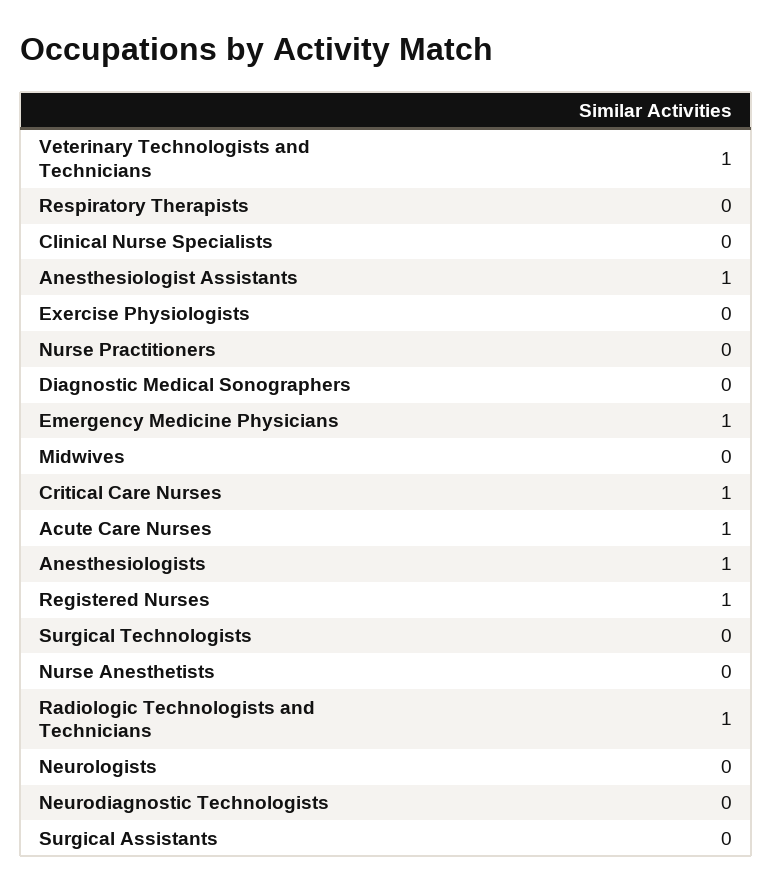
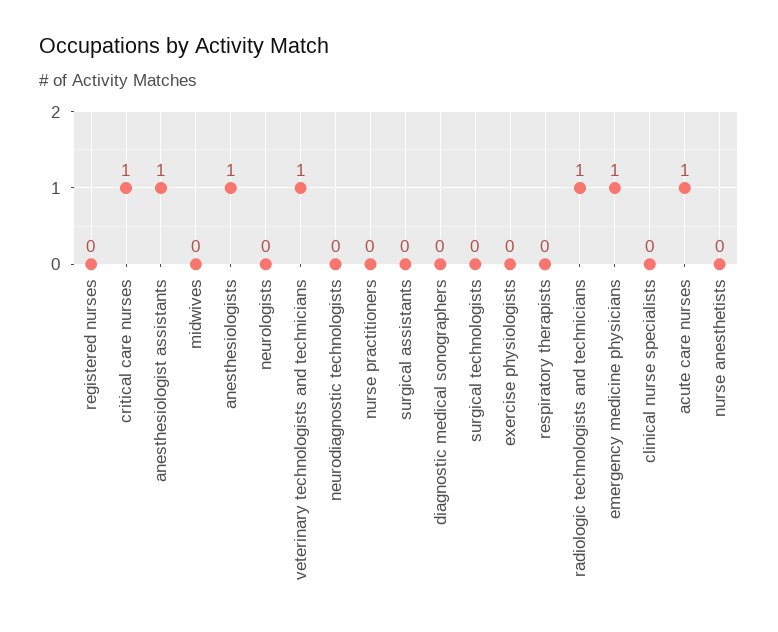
Registered Nurses: 1 -> 0

